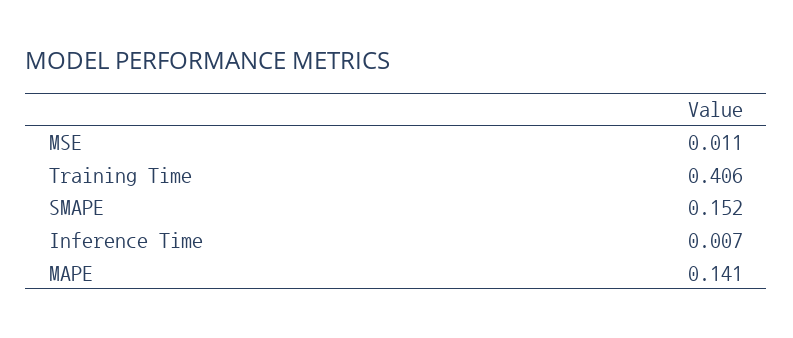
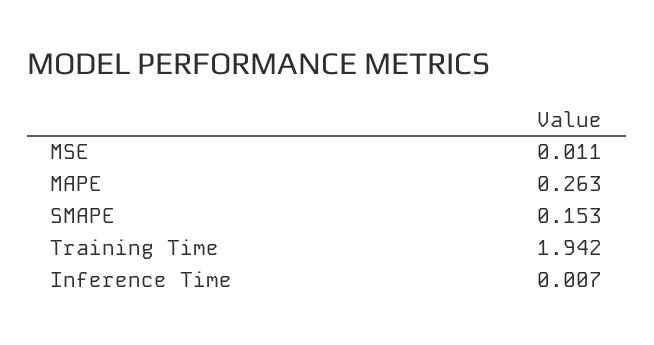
Training Time: 0.406 -> 1.942
SMAPE: 0.152 -> 0.153
MAPE: 0.141 -> 0.263

